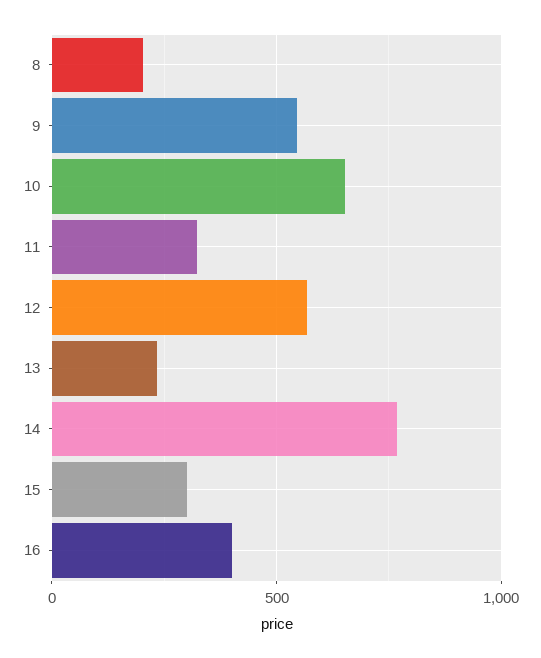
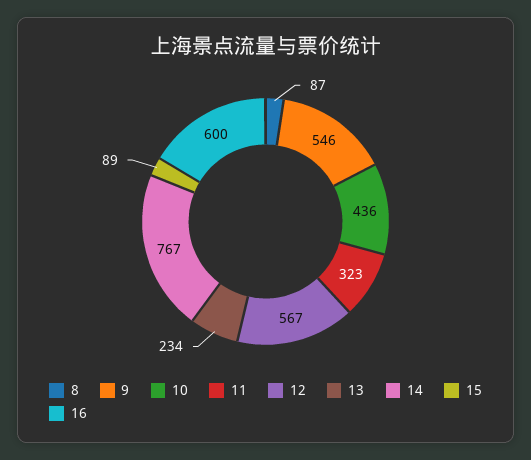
8: 200 -> 87
10: 650 -> 436
15: 300 -> 89
16: 400 -> 600

